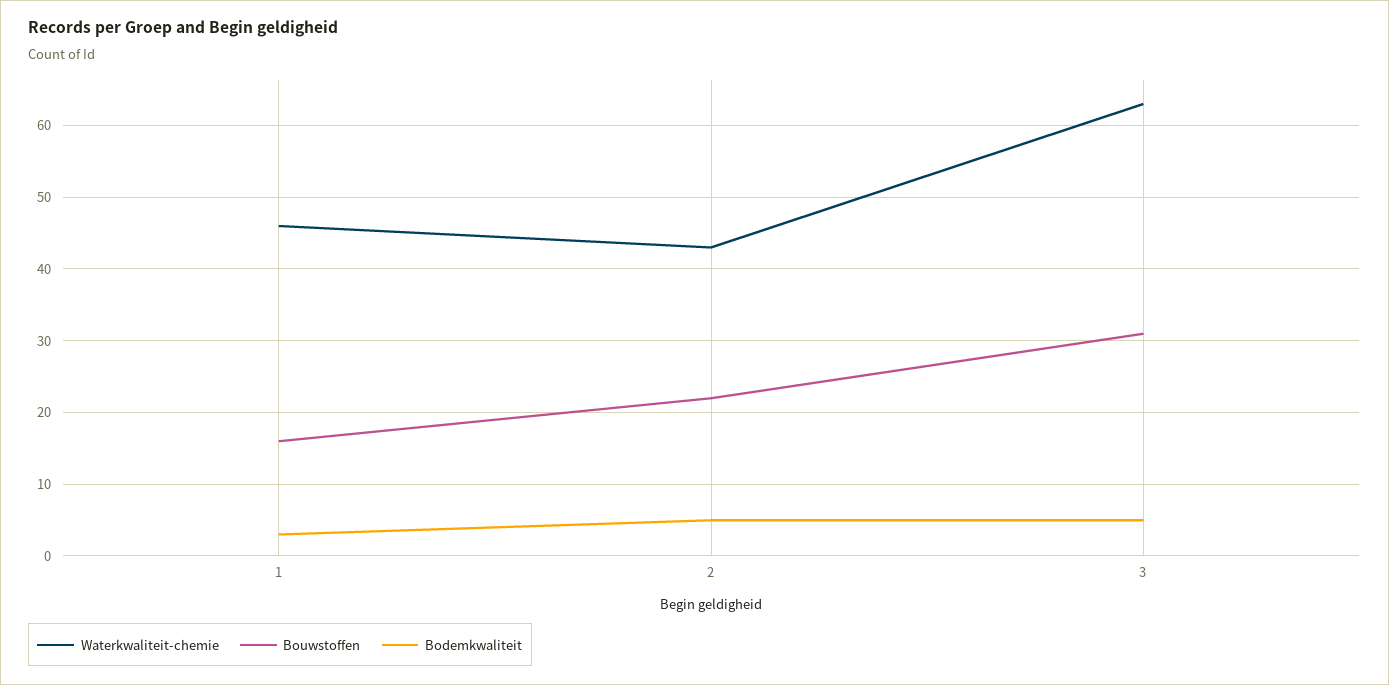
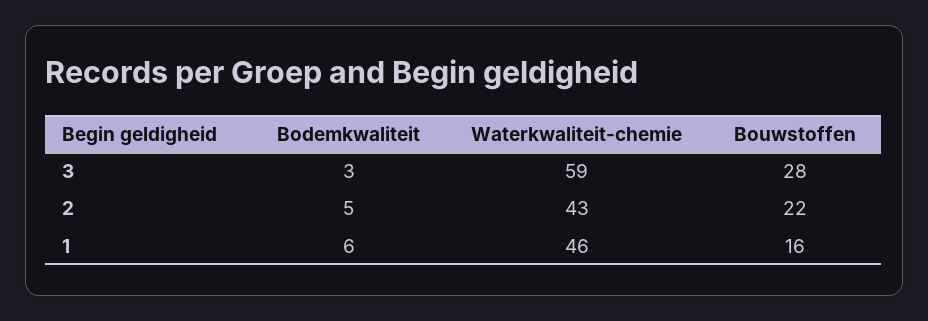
Bodemkwaliteit, 1: 3 -> 6
Waterkwaliteit-chemie, 3: 63 -> 59
Bouwstoffen, 3: 31 -> 28
Bodemkwaliteit, 3: 5 -> 3

